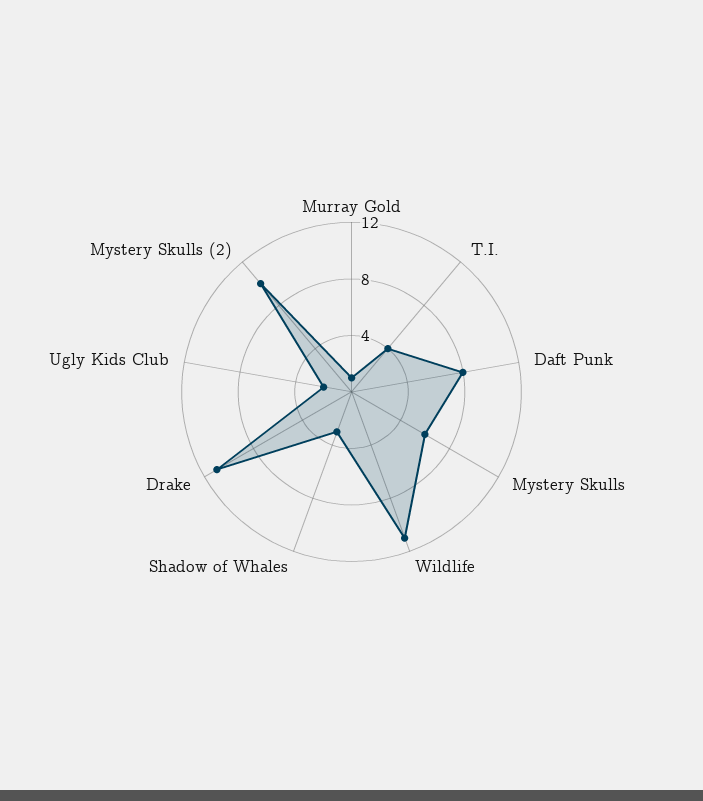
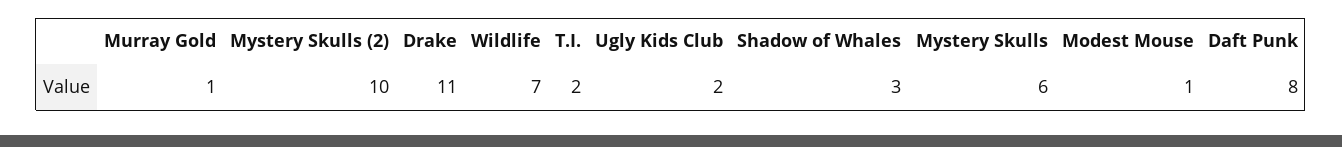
T.I.: 4 -> 2
Wildlife: 11 -> 7
Modest Mouse: none -> 1

